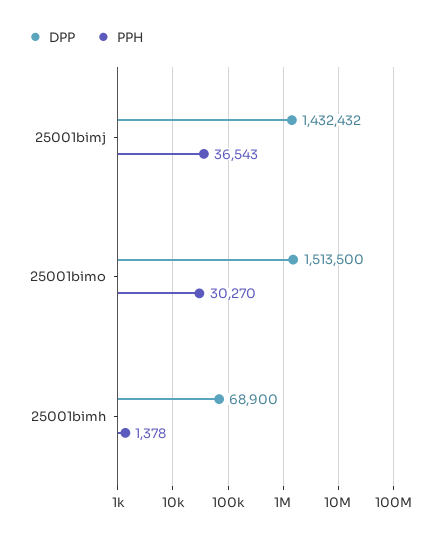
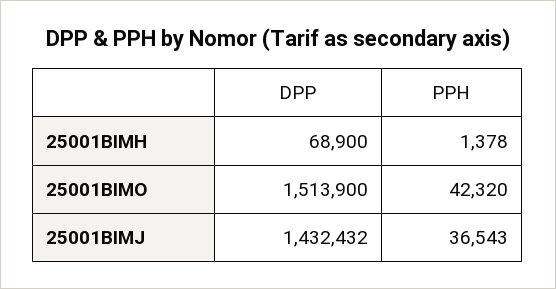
DPP, 25001bimo: 1513500 -> 1513900
PPH, 25001bimo: 30270 -> 42320

